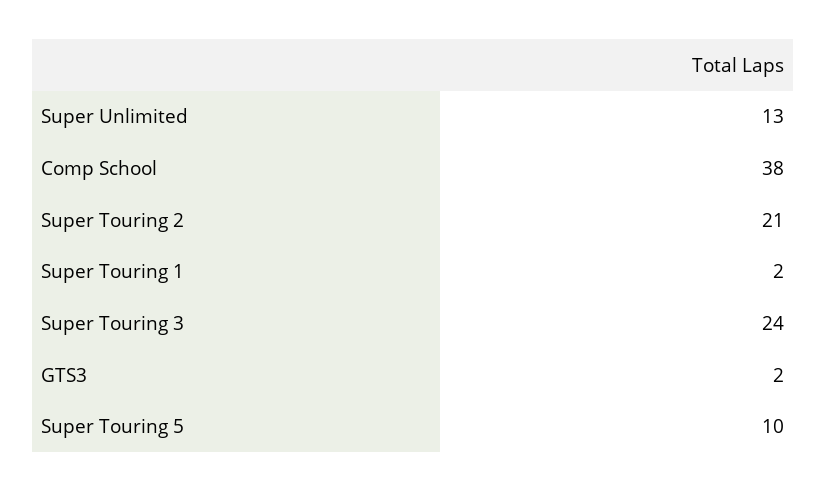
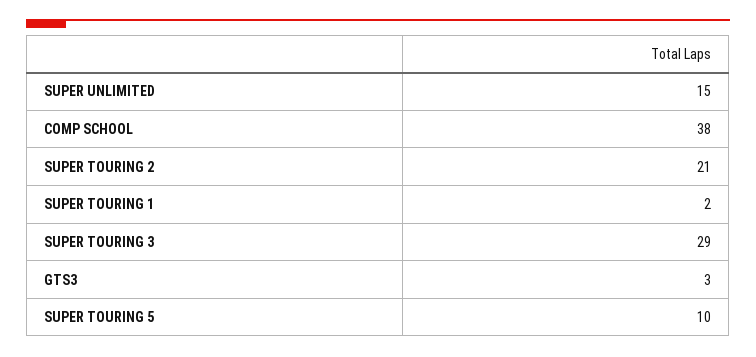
Super Unlimited: 13 -> 15
Super Touring 3: 24 -> 29
GTS3: 2 -> 3

